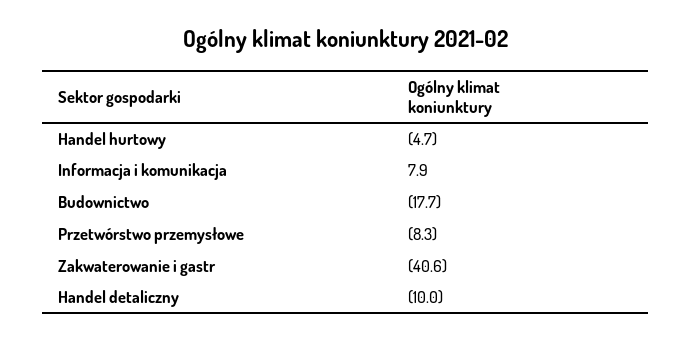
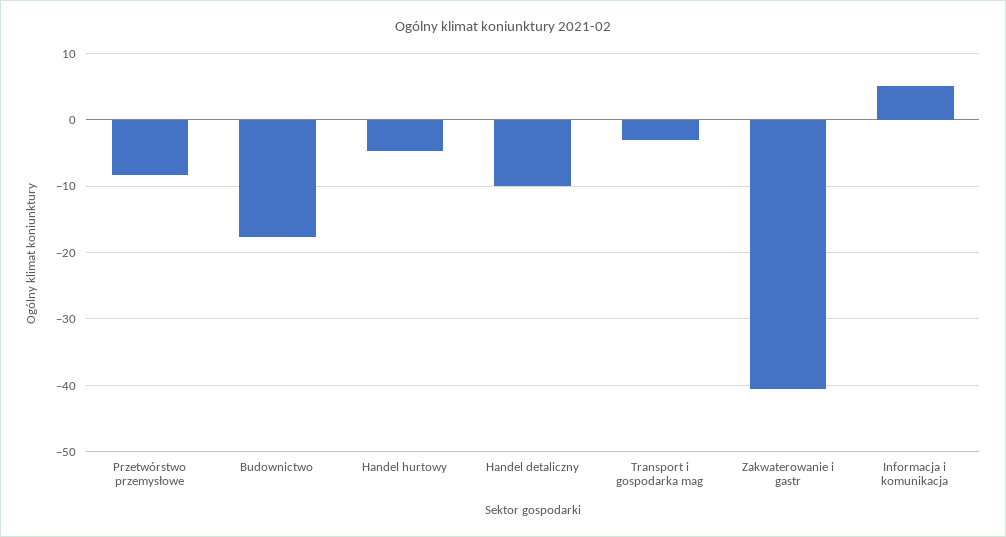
Informacja i komunikacja: 7.9 -> 5
Transport i gospodarka mag: none -> -3

